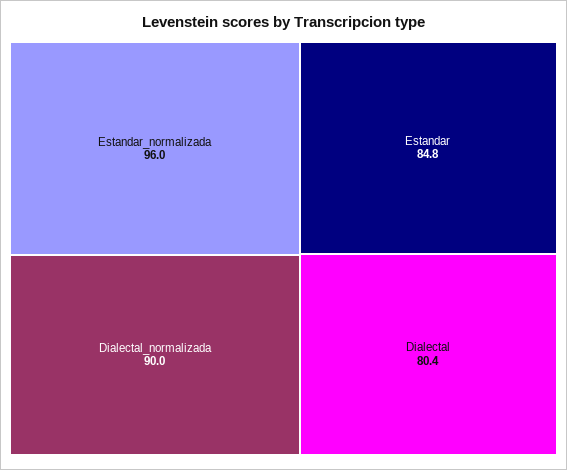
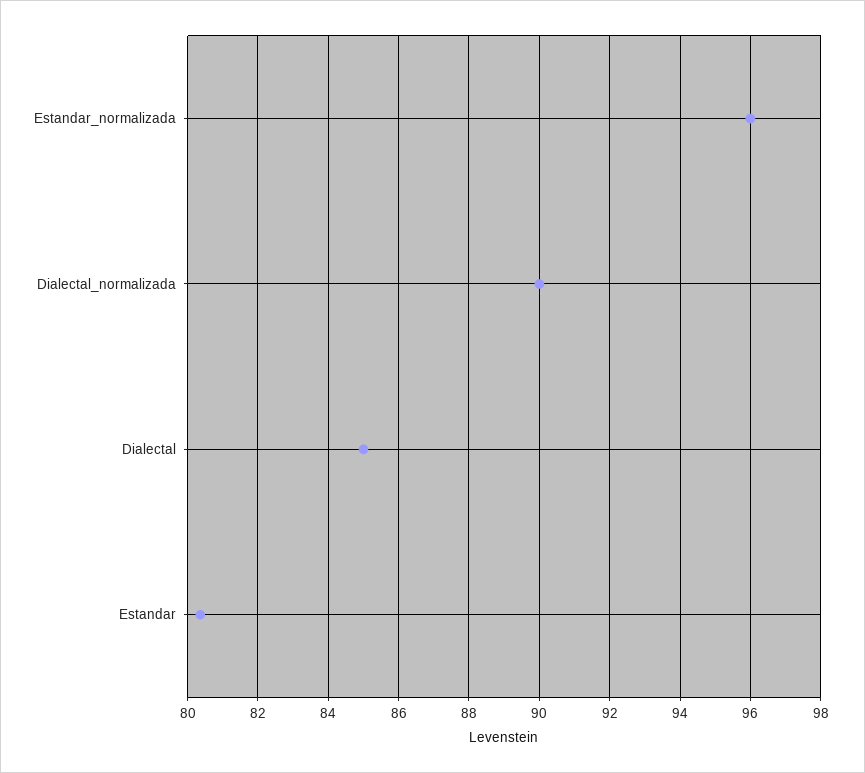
Estandar: 84.8 -> 80.4
Dialectal: 80.4 -> 85

